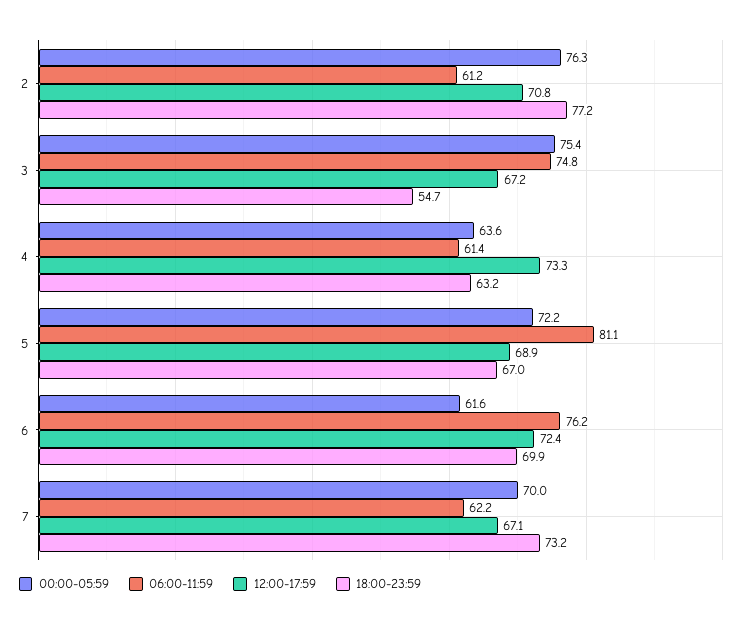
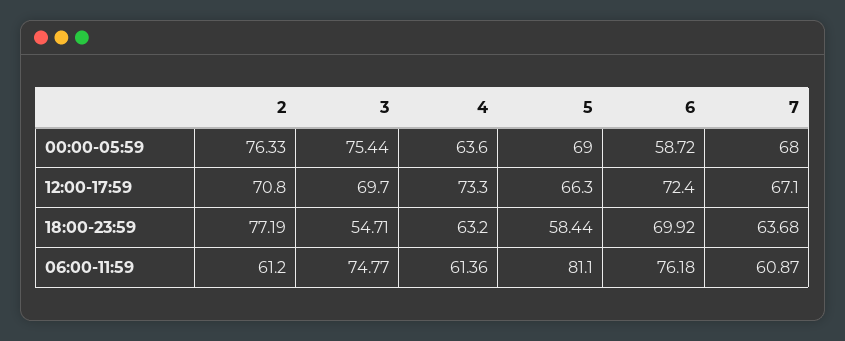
12:00-17:59, 3: 67.2 -> 69.7
00:00-05:59, 5: 72.2 -> 69
12:00-17:59, 5: 68.9 -> 66.3
18:00-23:59, 5: 67 -> 58.44
00:00-05:59, 6: 61.6 -> 58.72
00:00-05:59, 7: 70 -> 68
06:00-11:59, 7: 62.2 -> 60.87
18:00-23:59, 7: 73.2 -> 63.68

